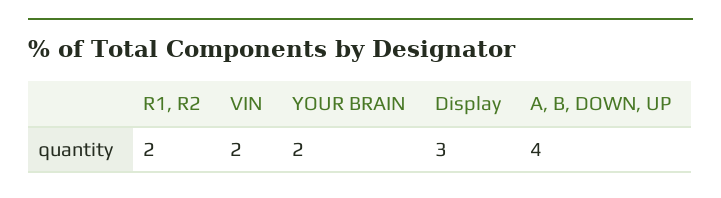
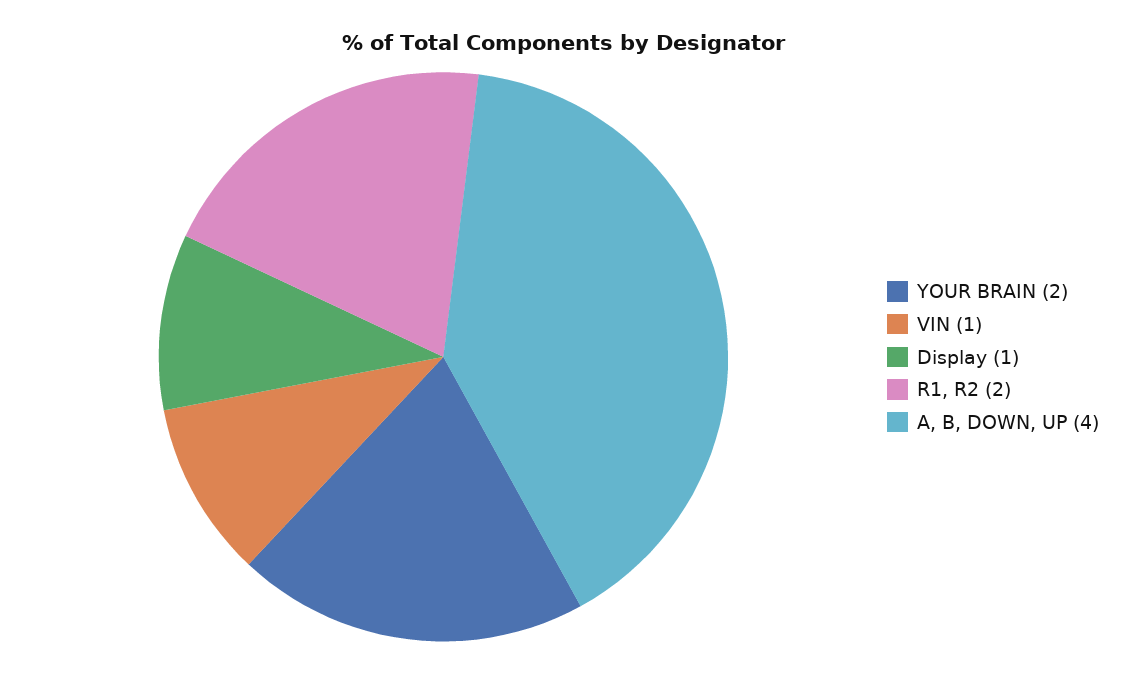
VIN: 2 -> 1
Display: 3 -> 1

